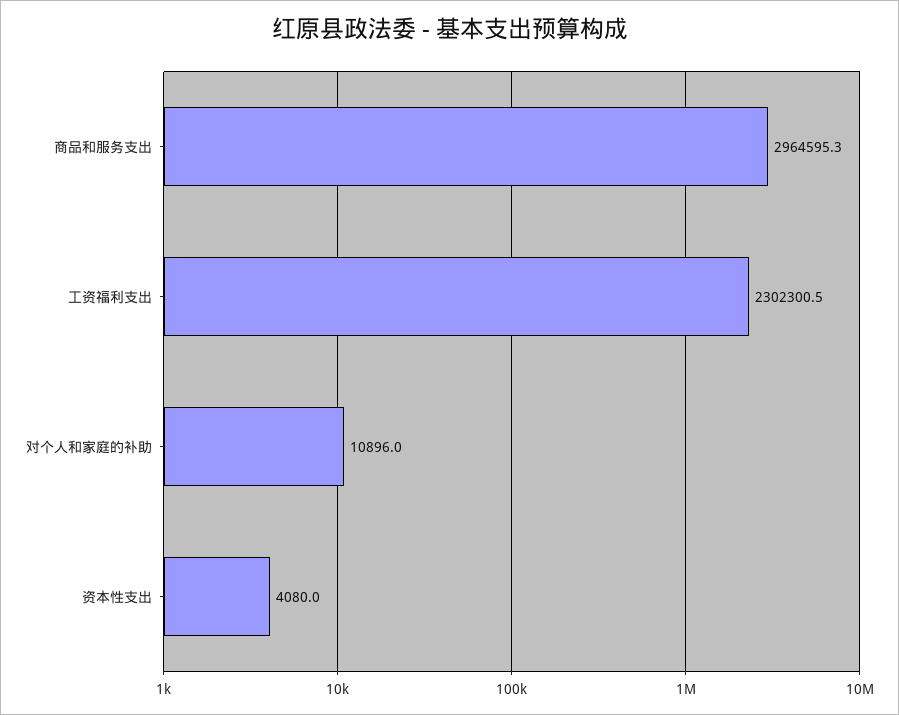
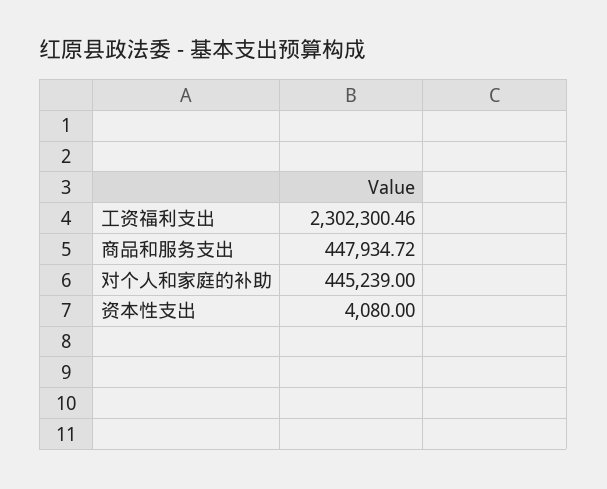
商品和服务支出: 2964595.3 -> 447934.72
对个人和家庭的补助: 10896 -> 445239

